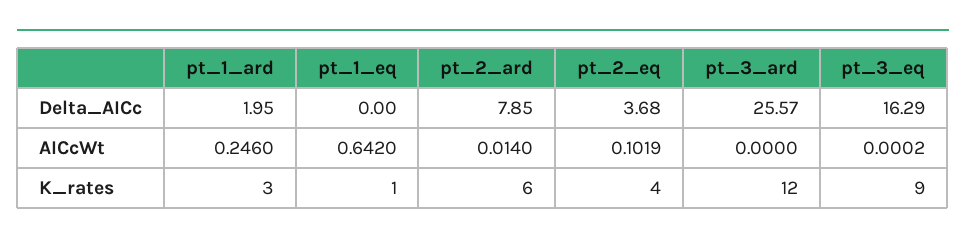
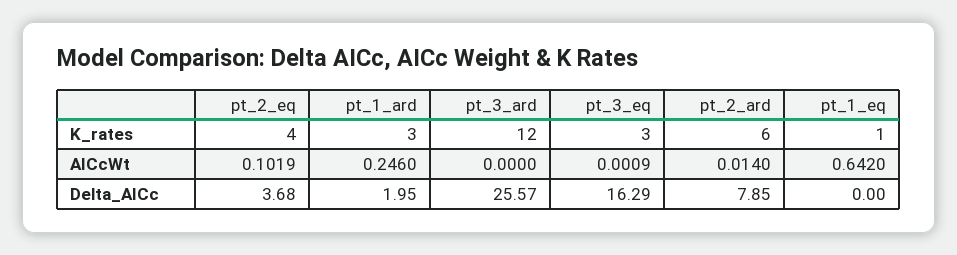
pt_3_eq, AICcWt: 0.0002 -> 0.0009
pt_3_eq, K_rates: 9 -> 3

